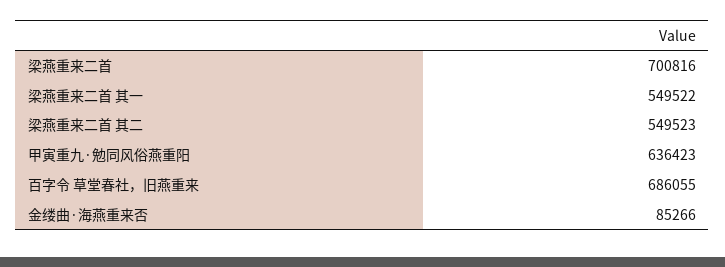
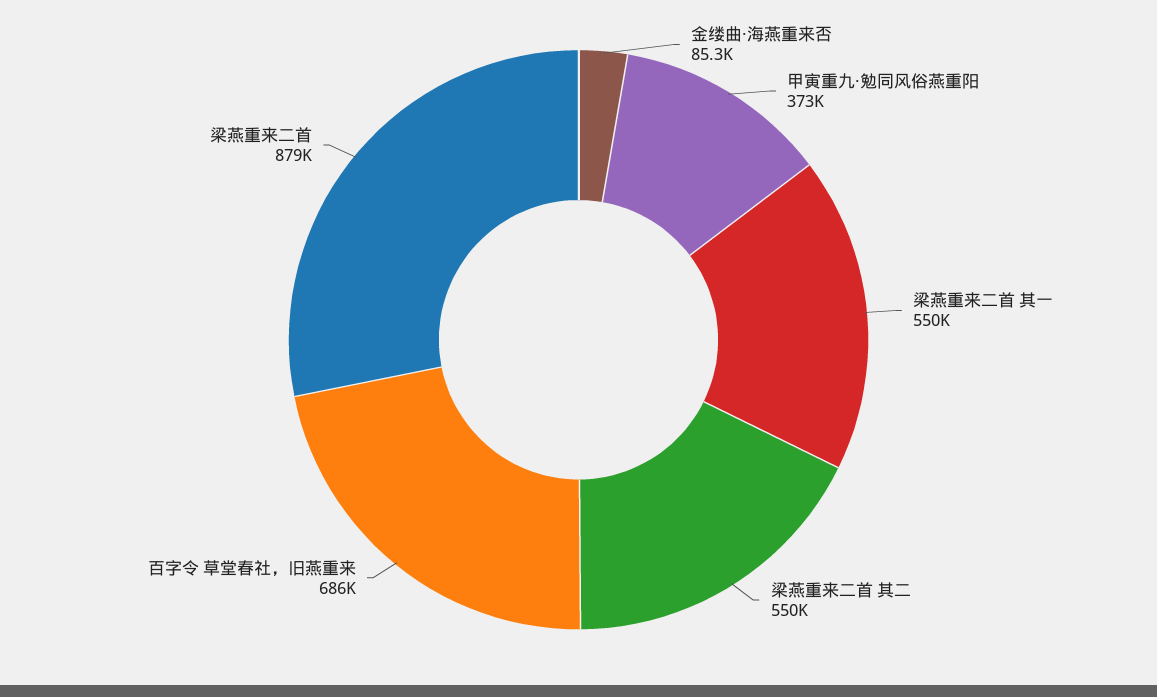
梁燕重来二首: 700816 -> 879000
甲寅重九·勉同风俗燕重阳: 636423 -> 373000

